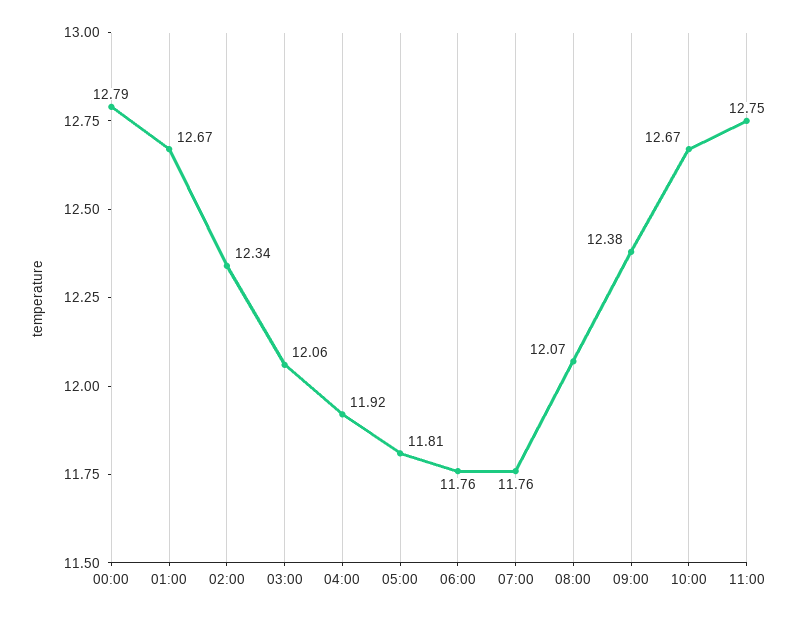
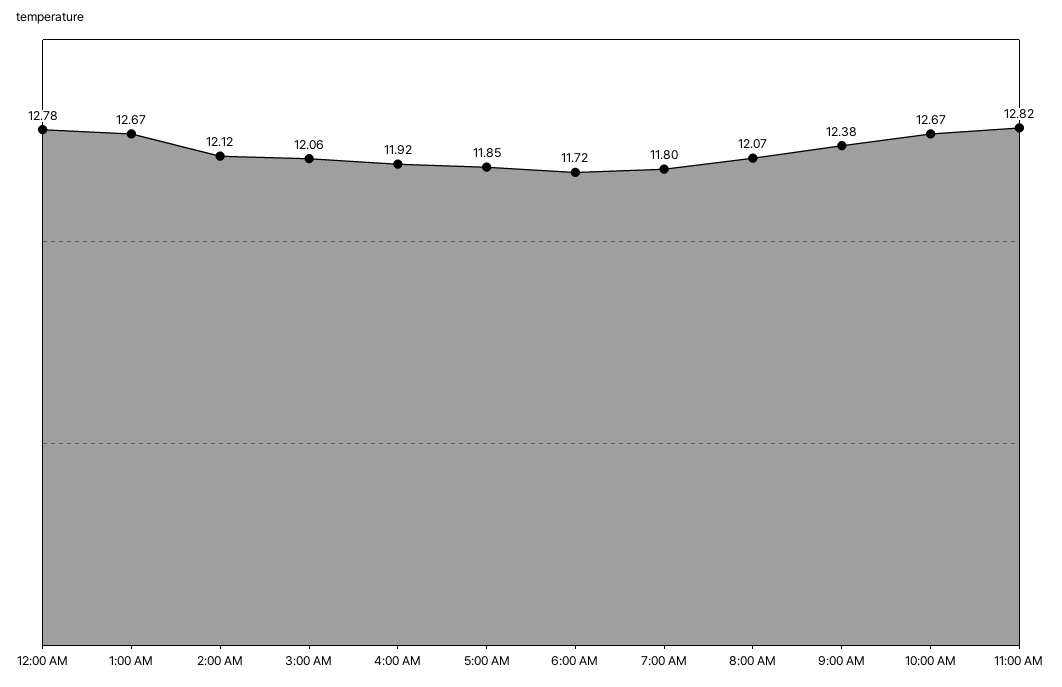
00:00: 12.79 -> 12.78
02:00: 12.34 -> 12.12
05:00: 11.81 -> 11.85
06:00: 11.76 -> 11.72
07:00: 11.76 -> 11.8
11:00: 12.75 -> 12.82

